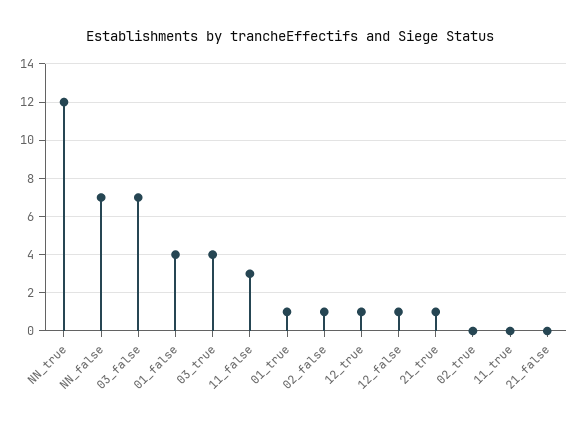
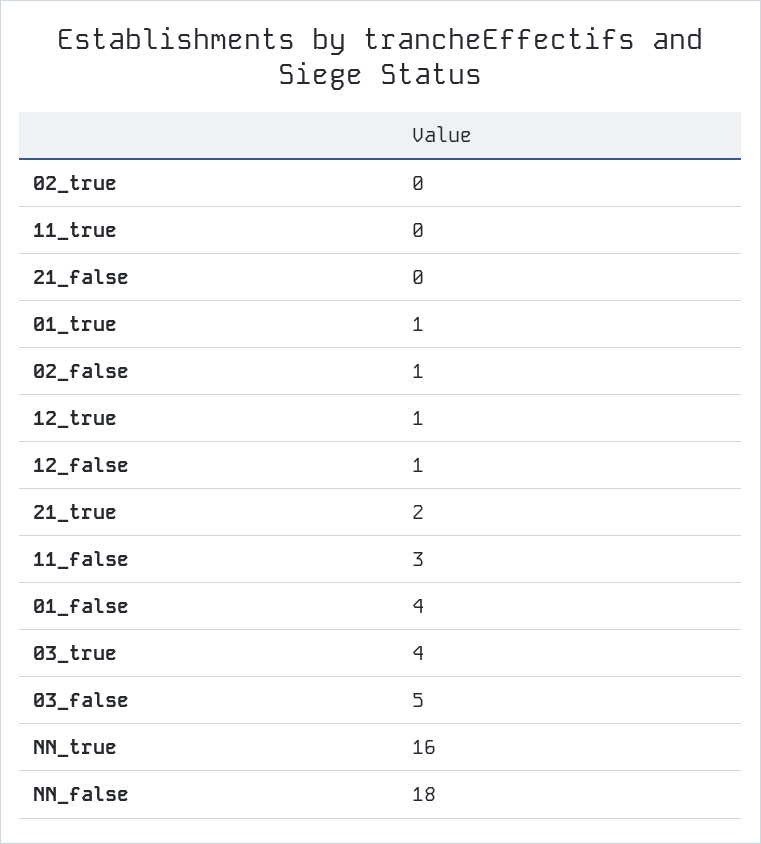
NN_true: 12 -> 16
NN_false: 7 -> 18
03_false: 7 -> 5
21_true: 1 -> 2

